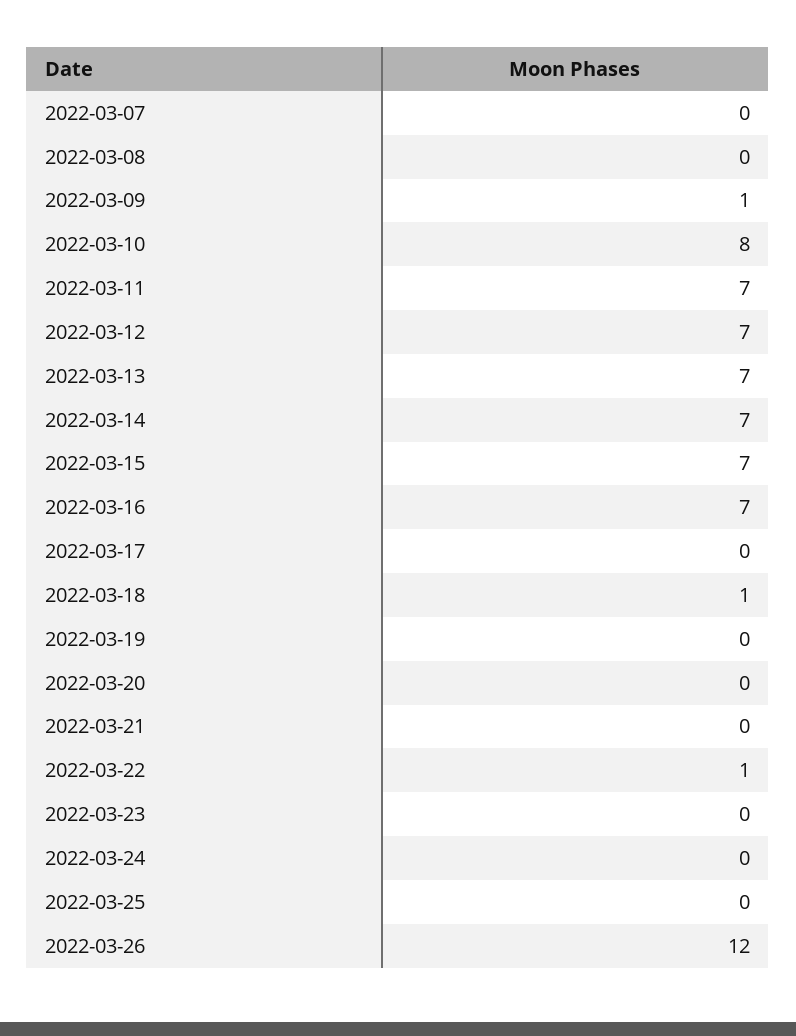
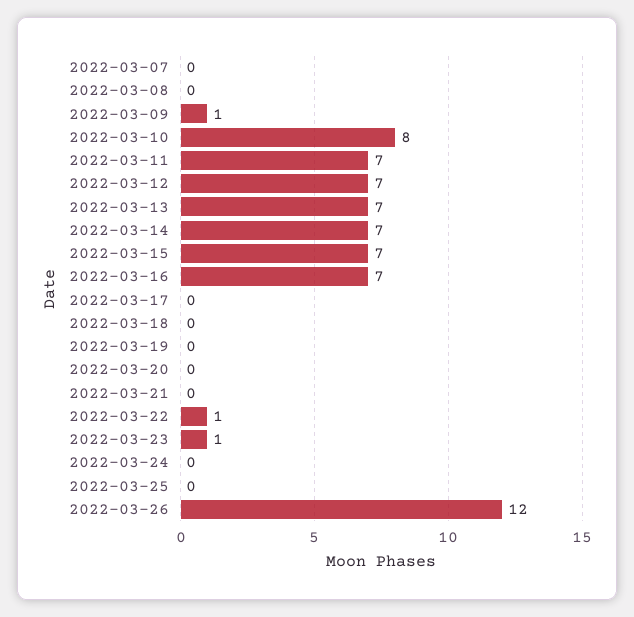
2022-03-18: 1 -> 0
2022-03-23: 0 -> 1

